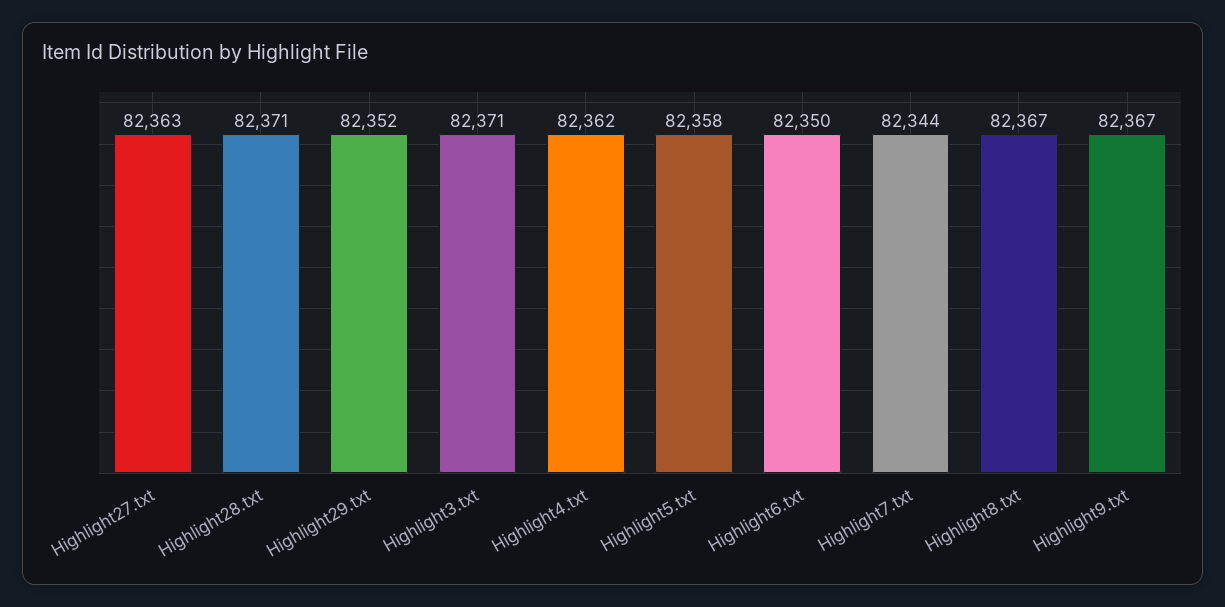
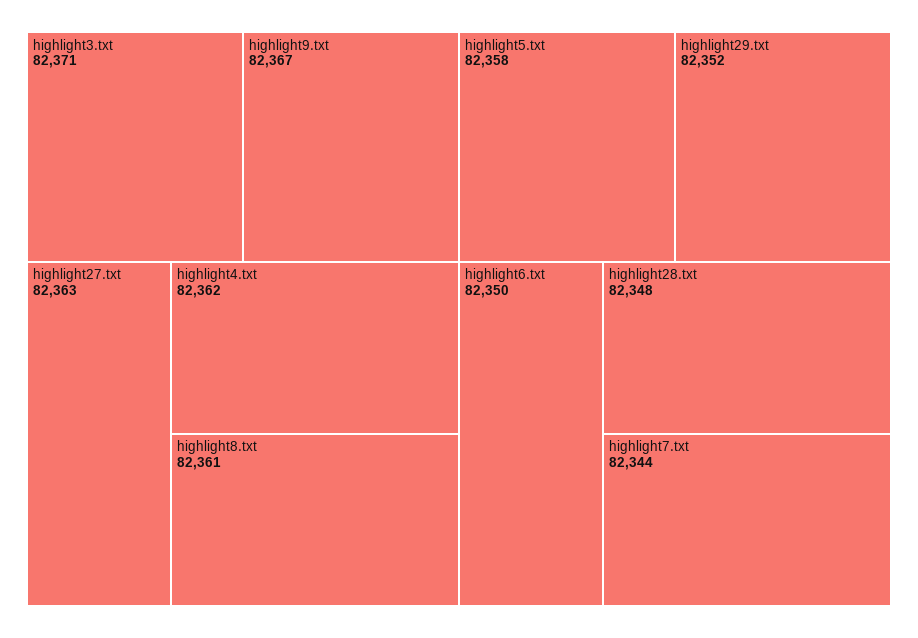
Highlight28.txt: 82371 -> 82348
Highlight8.txt: 82367 -> 82361

